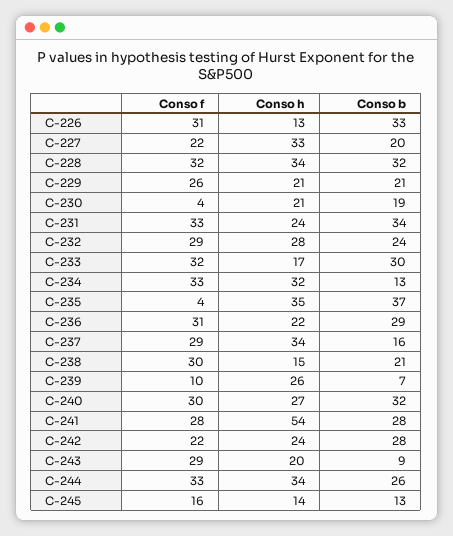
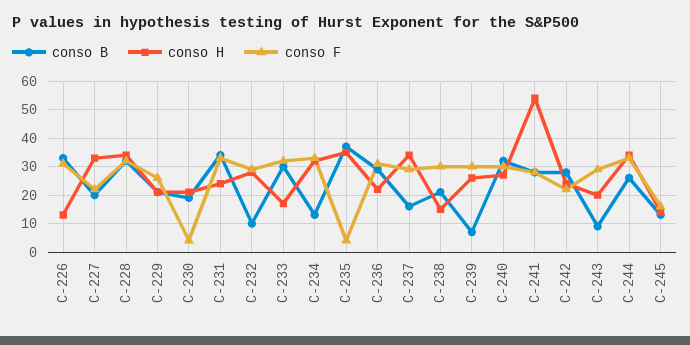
Conso b, C-232: 24 -> 10
Conso f, C-239: 10 -> 30

